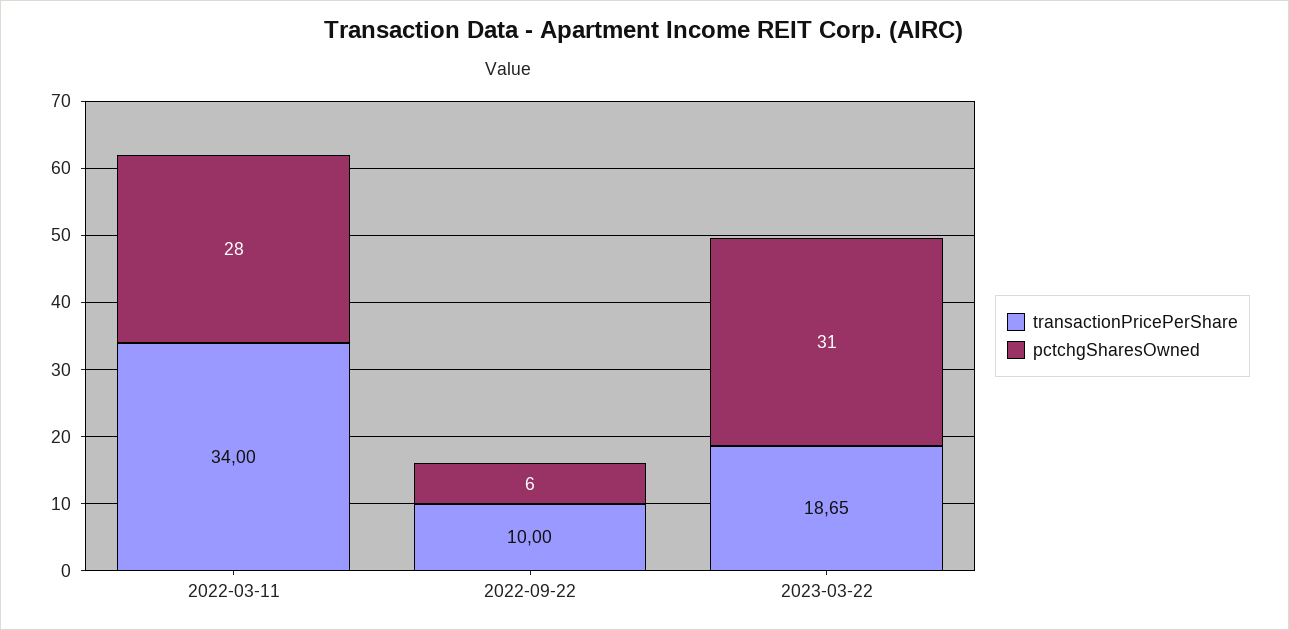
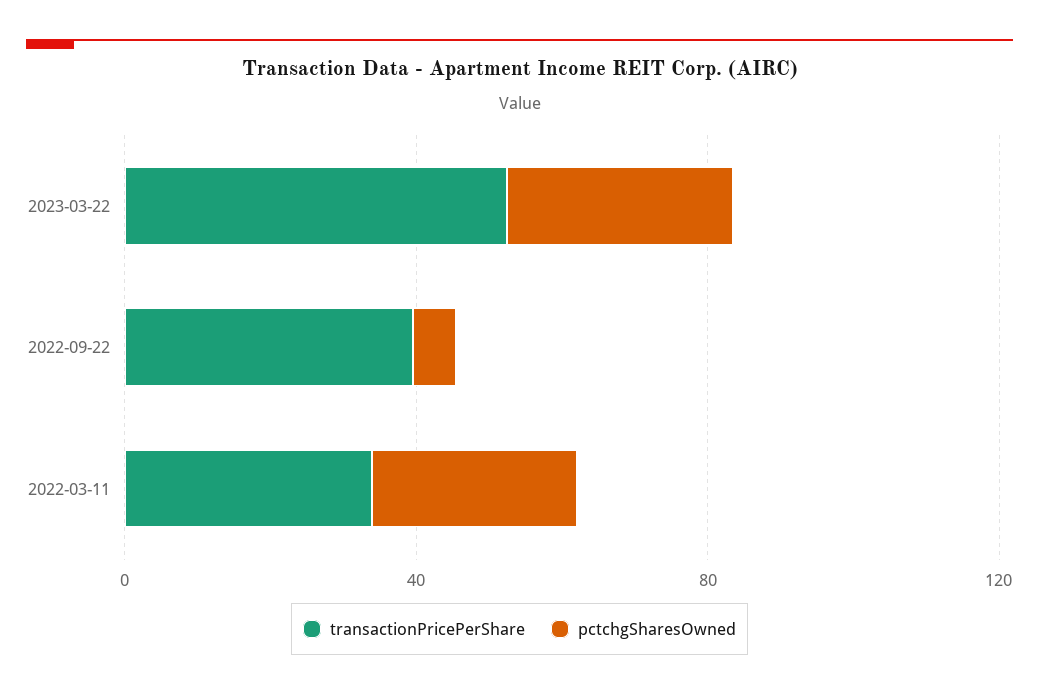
transactionPricePerShare, 2022-09-22: 10 -> 40
transactionPricePerShare, 2023-03-22: 18.65 -> 50

